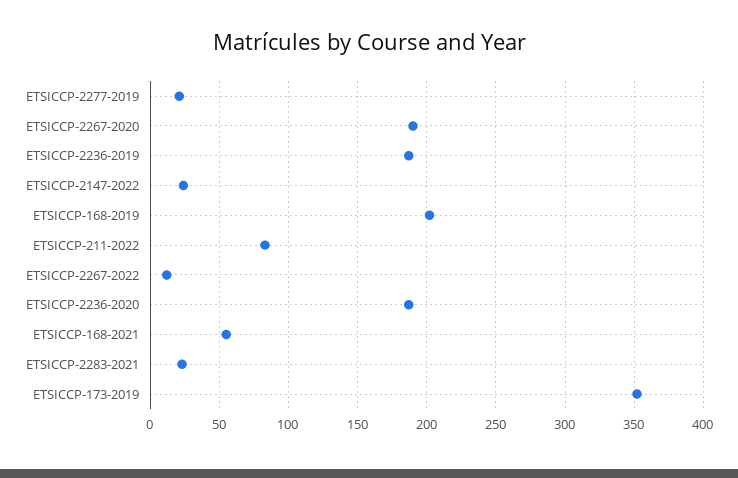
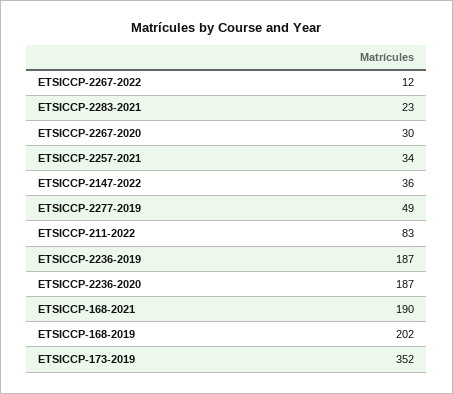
ETSICCP-2277-2019: 20 -> 49
ETSICCP-2267-2020: 190 -> 30
ETSICCP-2147-2022: 25 -> 36
ETSICCP-168-2021: 55 -> 190
ETSICCP-2257-2021: none -> 34

